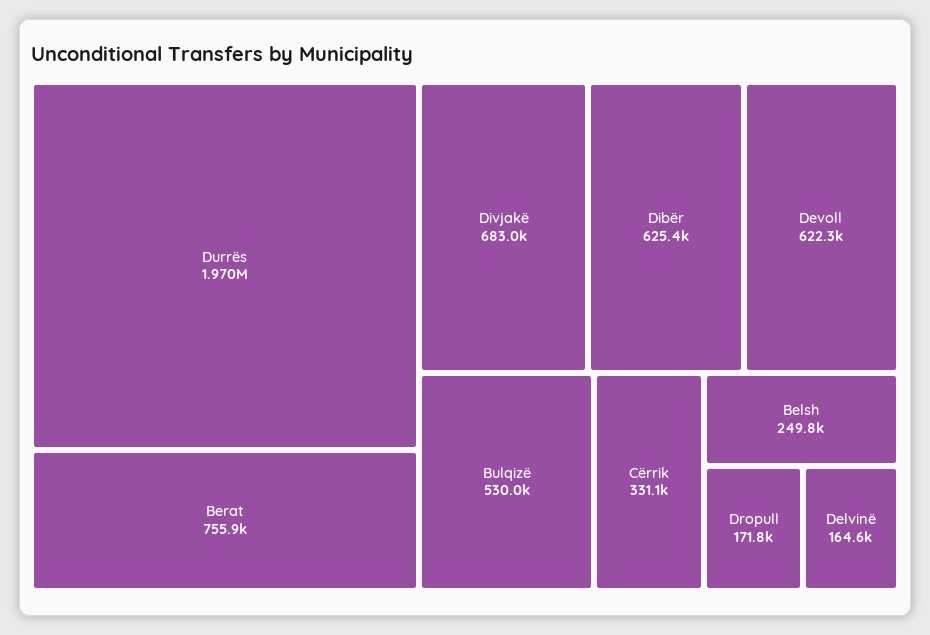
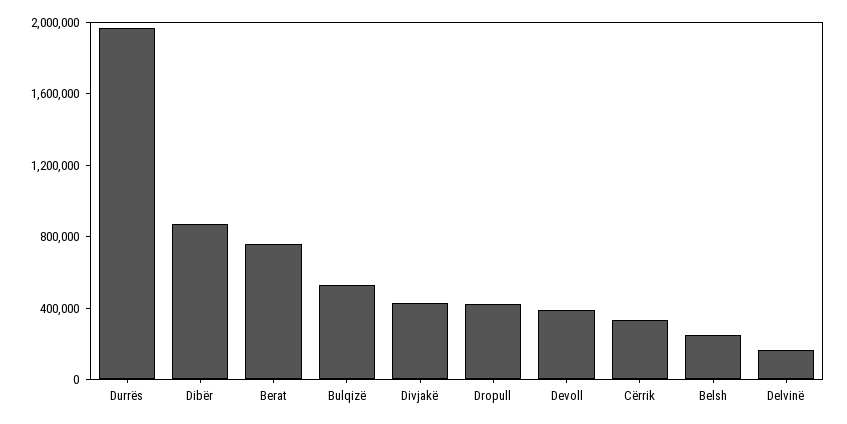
Divjakë: 683000 -> 400000
Dibër: 625400 -> 900000
Devoll: 622300 -> 400000
Dropull: 171800 -> 400000

